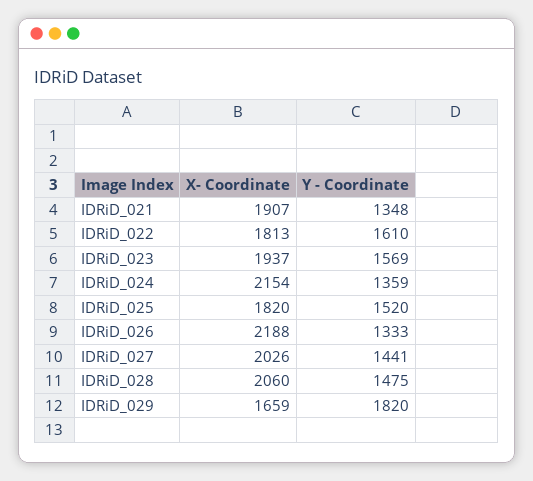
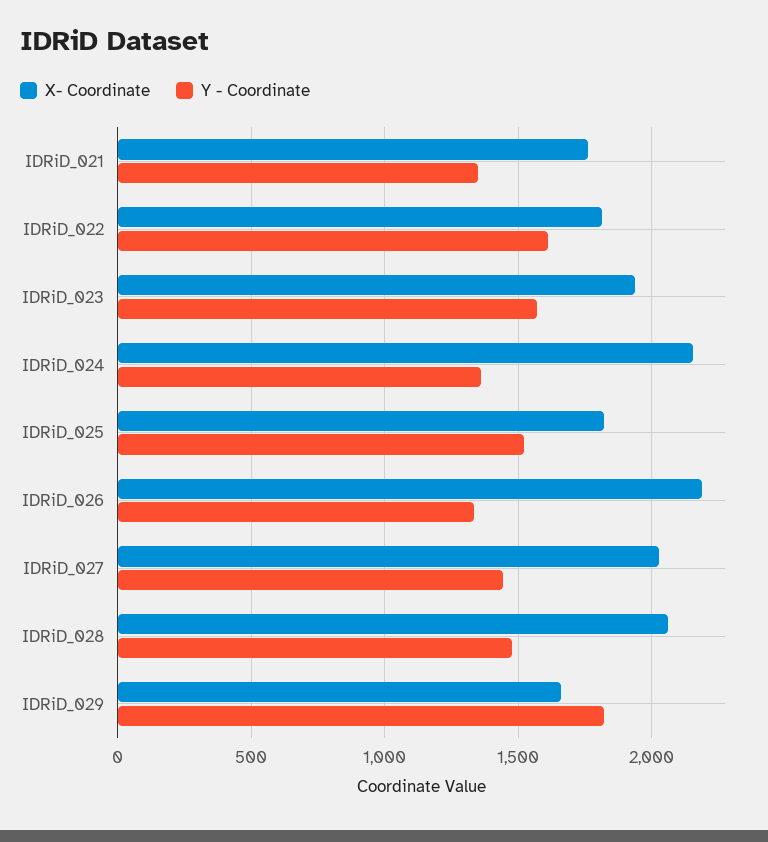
X- Coordinate, IDRiD_021: 1907 -> 1750

